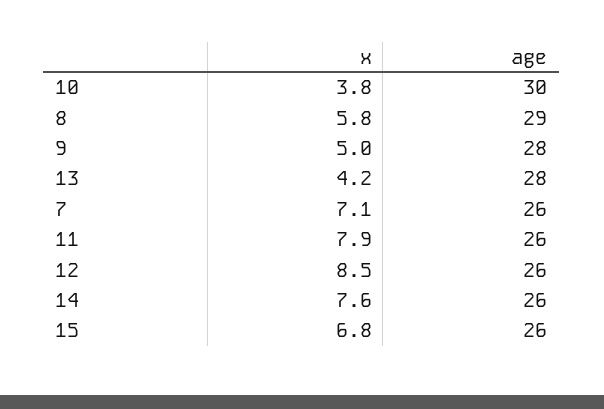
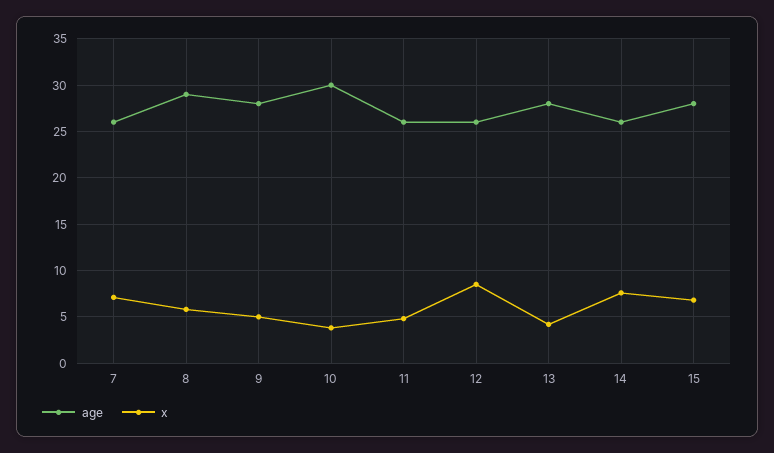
x, 11: 7.9 -> 5
age, 15: 26 -> 28

